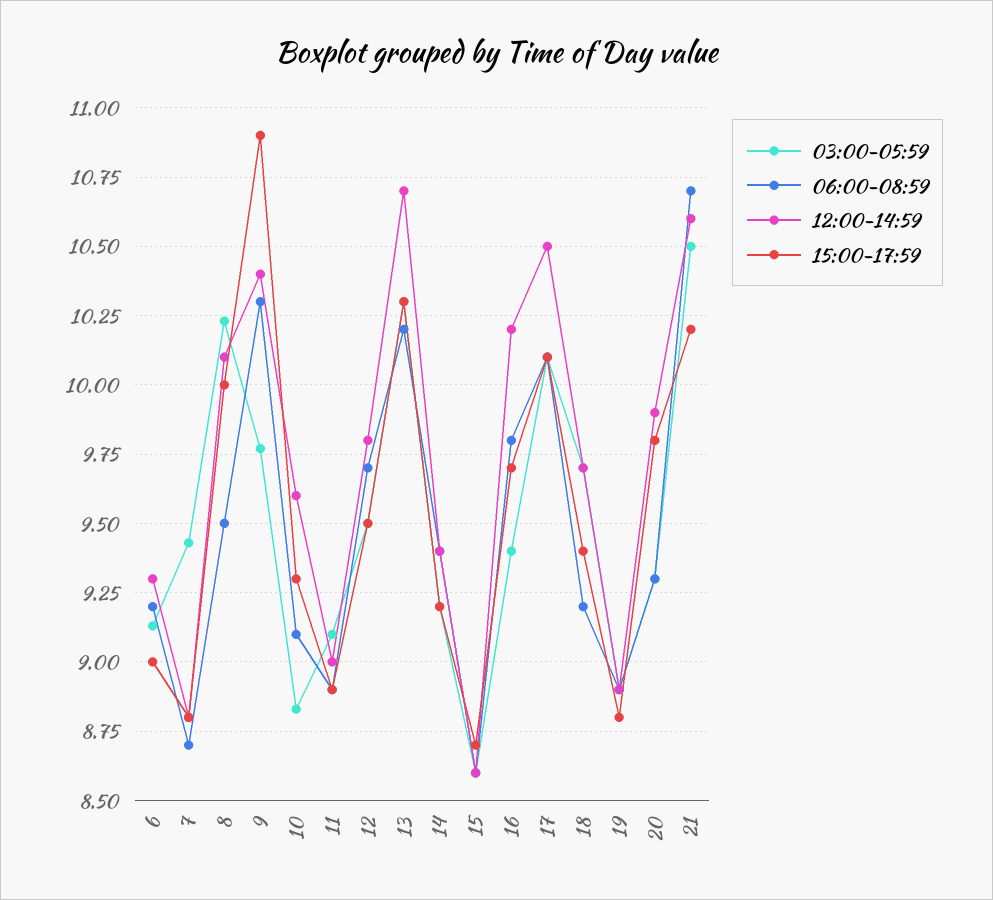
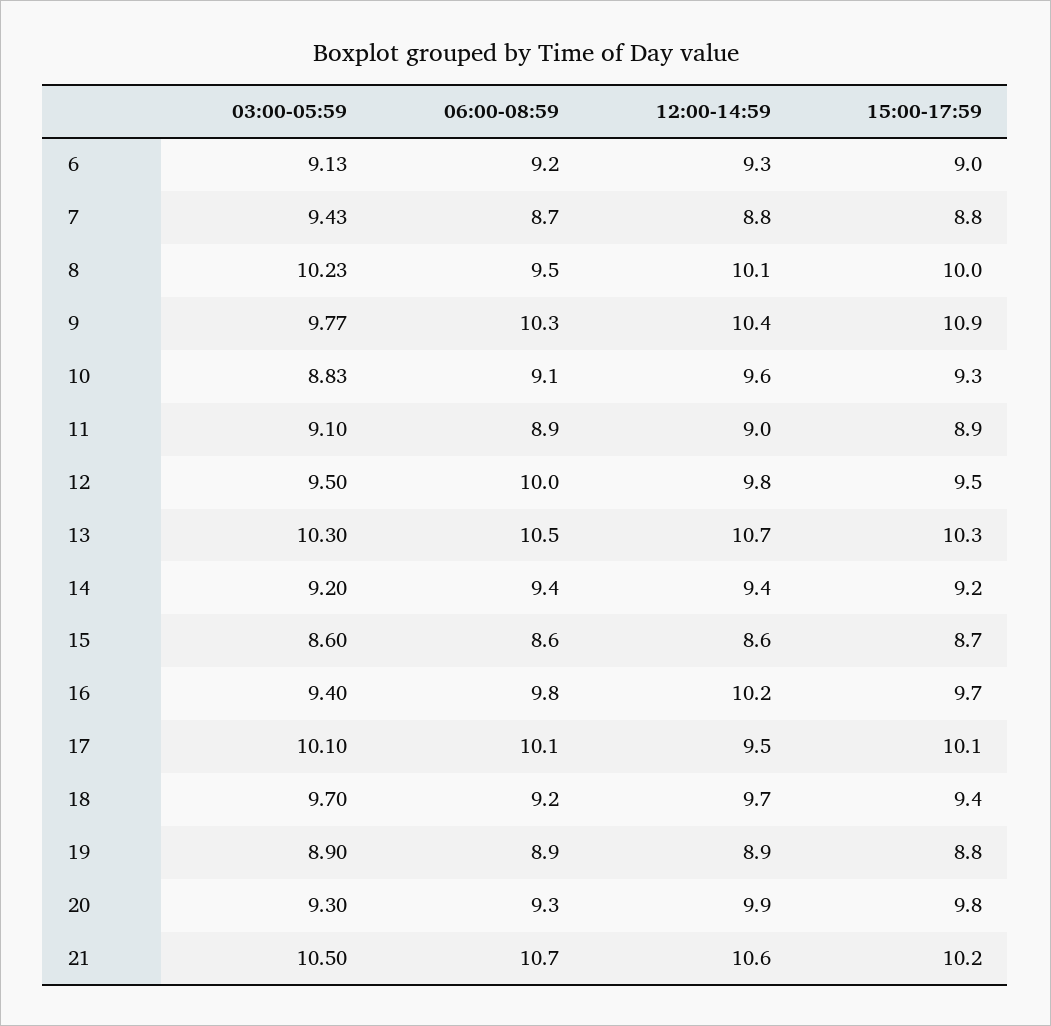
06:00-08:59, 12: 9.7 -> 10
06:00-08:59, 13: 10.2 -> 10.5
12:00-14:59, 17: 10.5 -> 9.5

